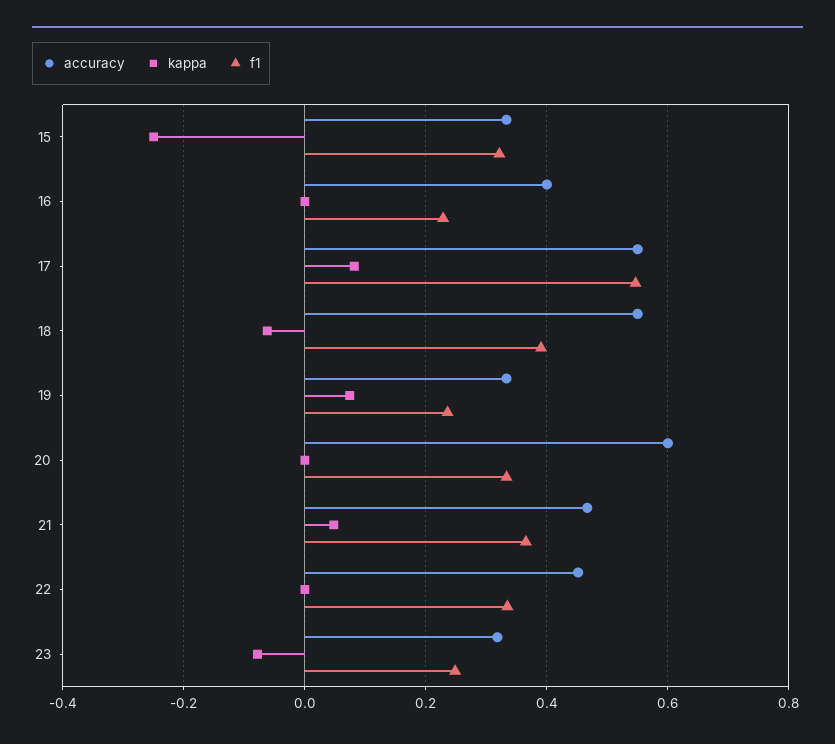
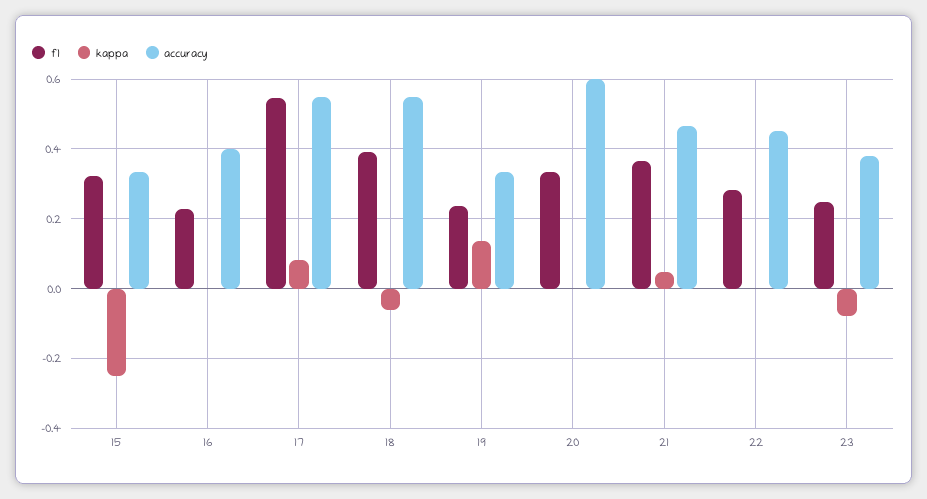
kappa, 19: 0.08 -> 0.14
f1, 22: 0.34 -> 0.28
accuracy, 23: 0.32 -> 0.38

